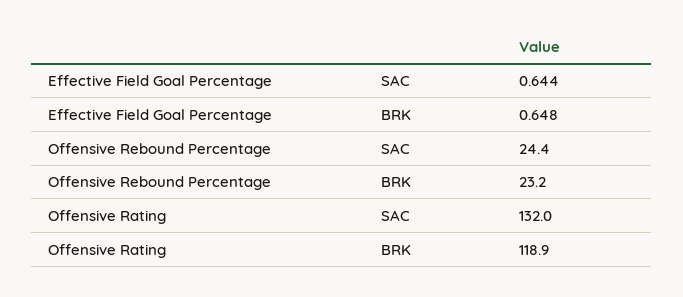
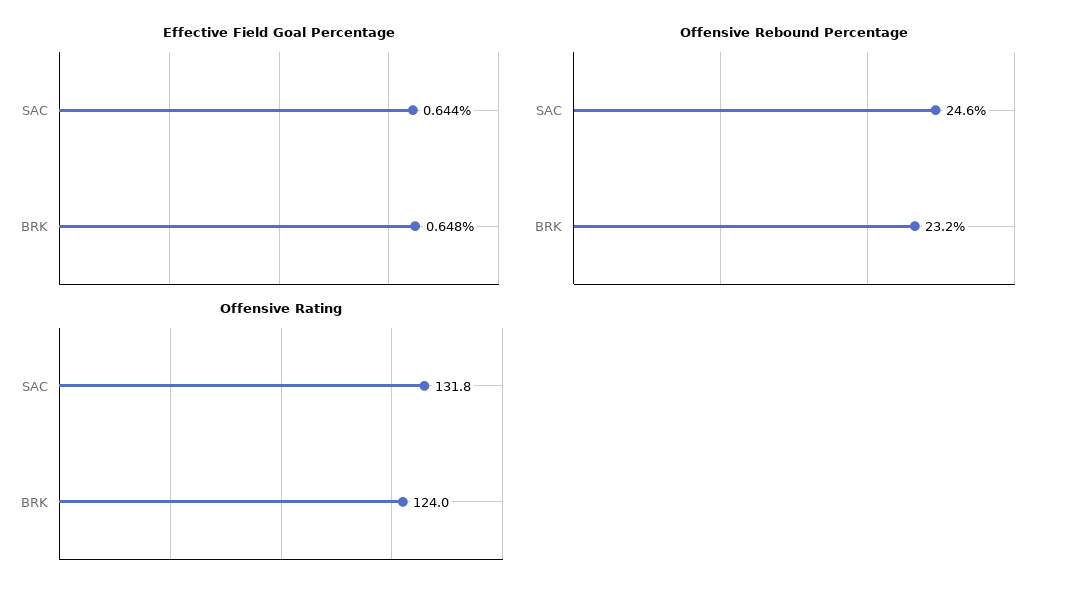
Offensive Rebound Percentage, SAC: 24.4 -> 24.6
Offensive Rating, SAC: 132 -> 131.8
Offensive Rating, BRK: 118.9 -> 124

